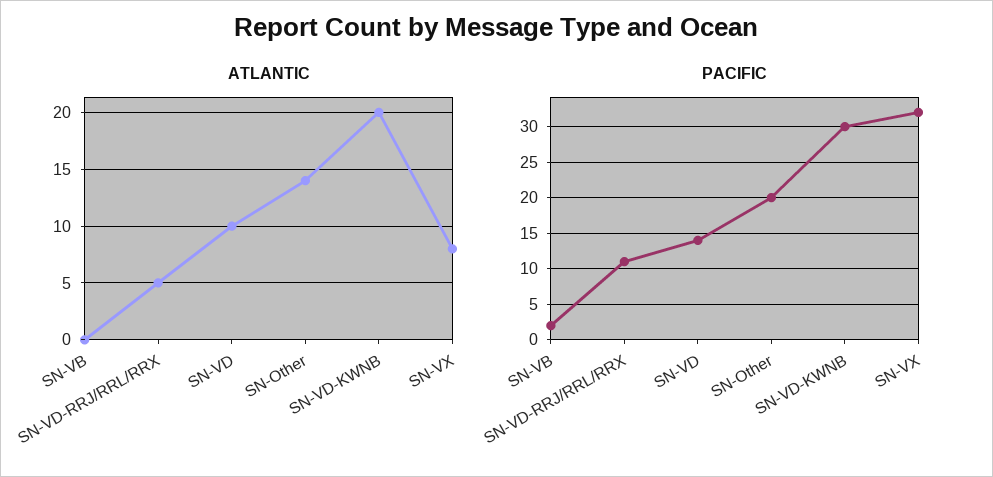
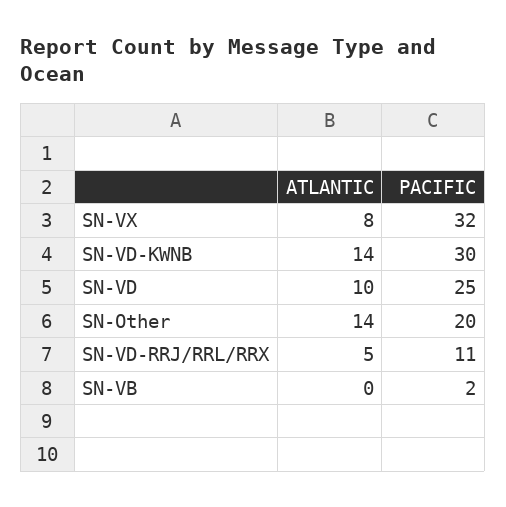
ATLANTIC, SN-VD-KWNB: 20 -> 14
PACIFIC, SN-VD: 14 -> 25

